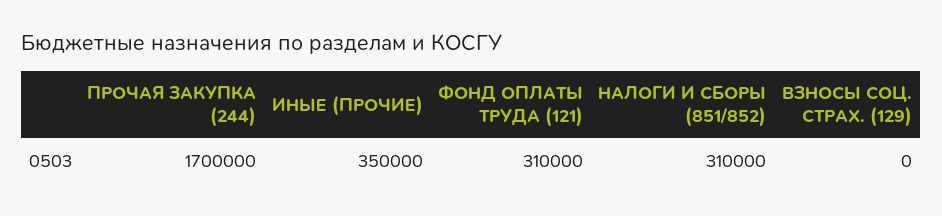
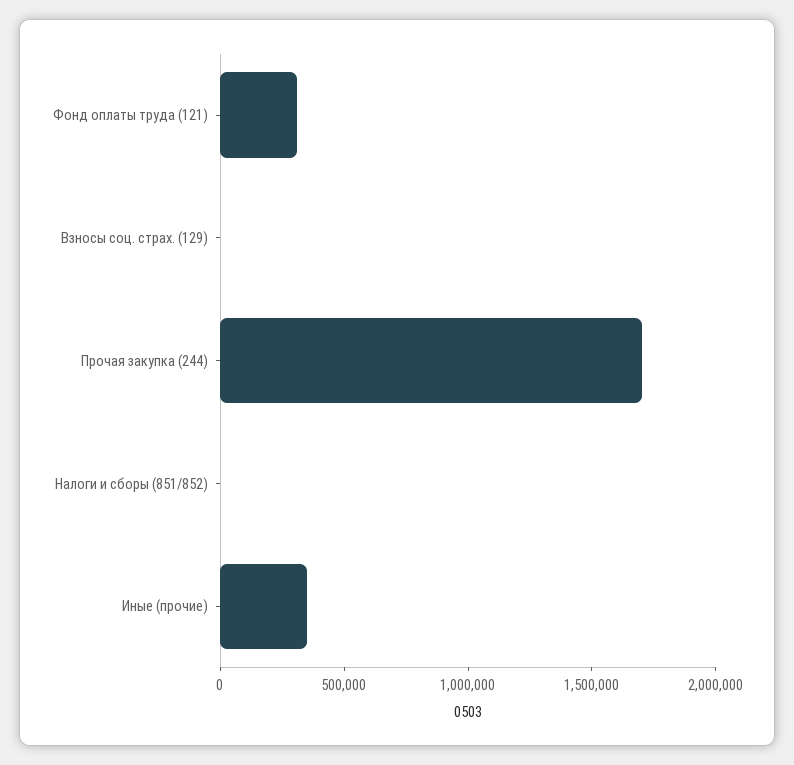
НАЛОГИ И СБОРЫ (851/852): 310000 -> 0

